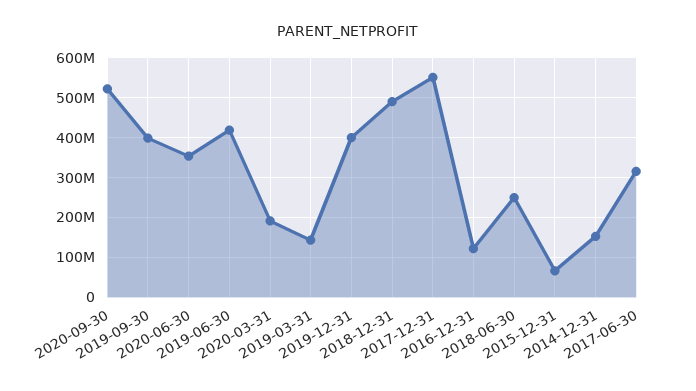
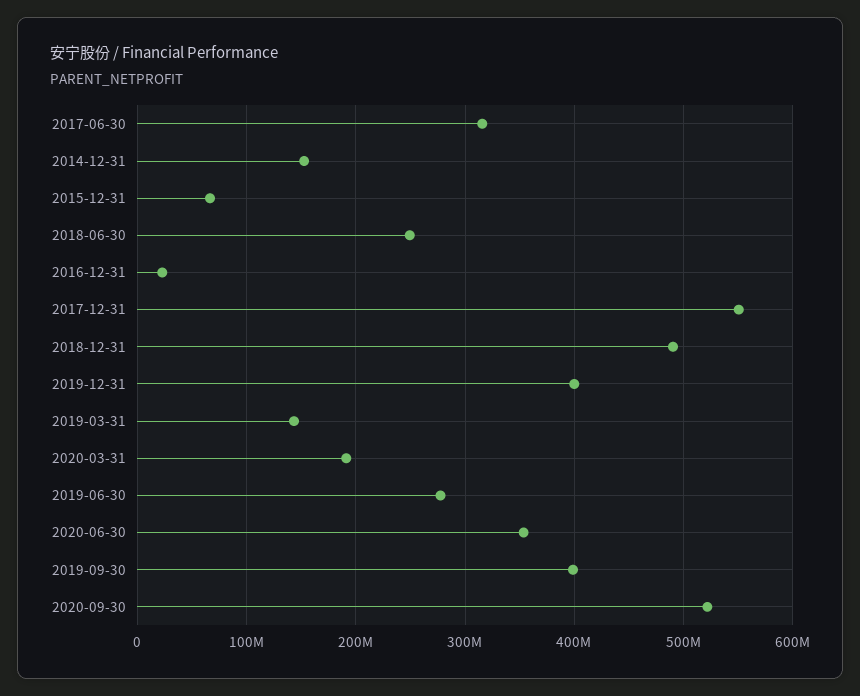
2019-06-30: 420000000 -> 280000000
2016-12-31: 120000000 -> 20000000

